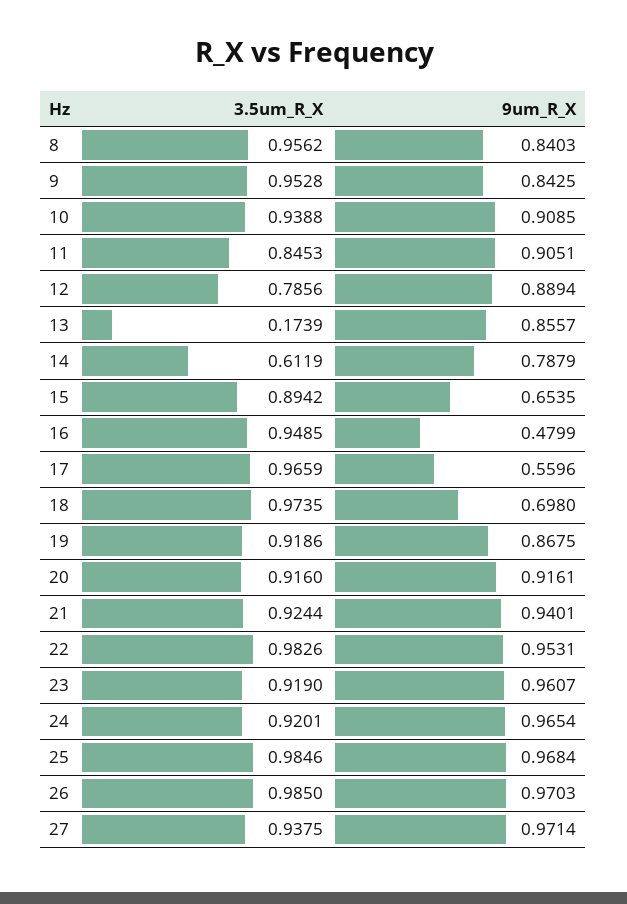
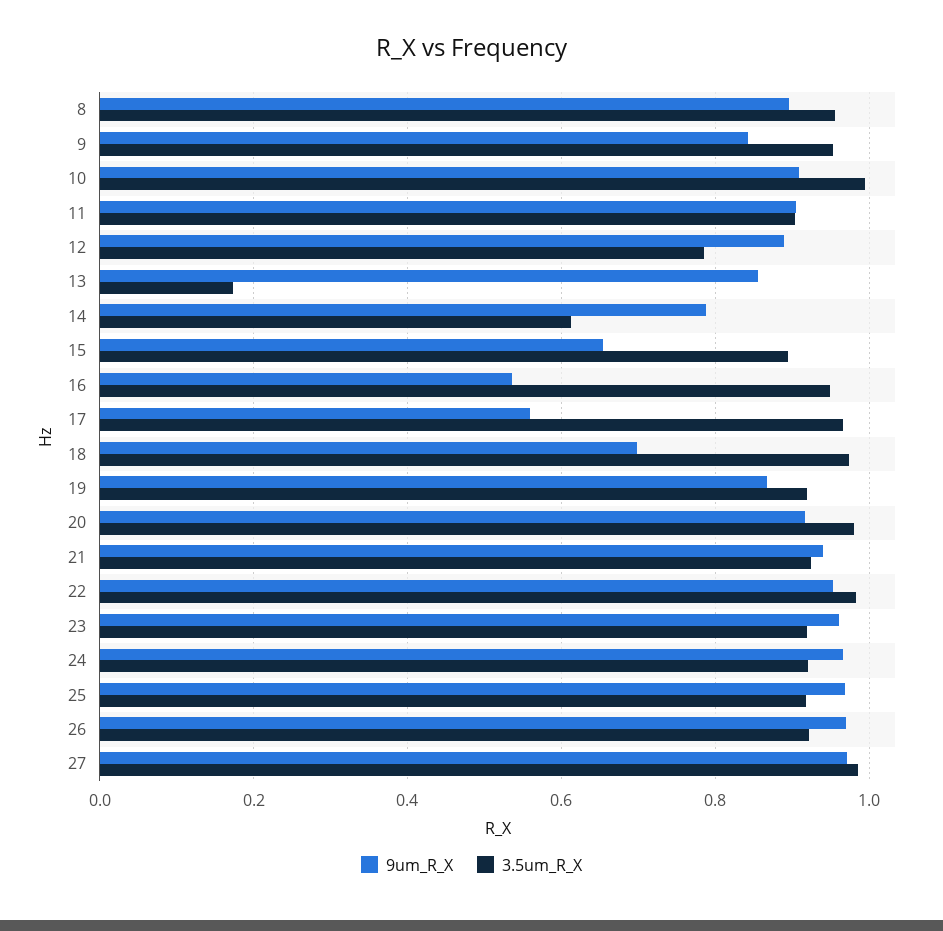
9um_R_X, 8: 0.8403 -> 0.9
3.5um_R_X, 10: 0.9388 -> 1
3.5um_R_X, 11: 0.8453 -> 0.9
9um_R_X, 16: 0.4799 -> 0.54
3.5um_R_X, 20: 0.916 -> 0.98
3.5um_R_X, 25: 0.9846 -> 0.92
3.5um_R_X, 26: 0.985 -> 0.92
3.5um_R_X, 27: 0.9375 -> 0.98

